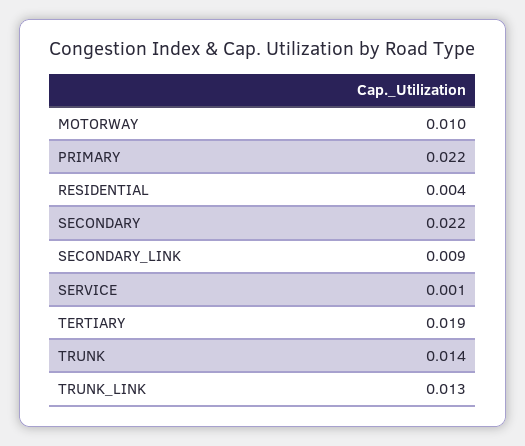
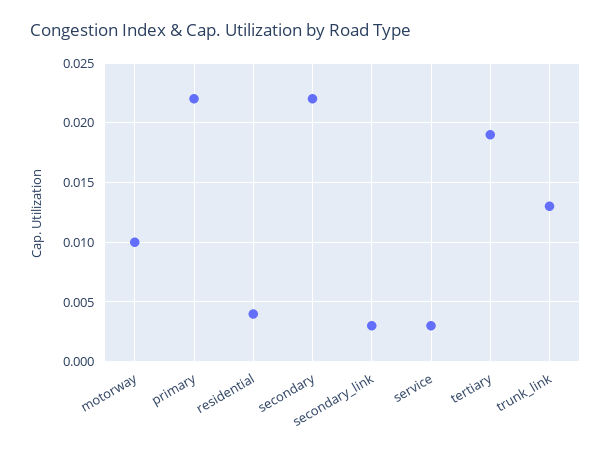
SECONDARY_LINK: 0.009 -> 0.003
SERVICE: 0.001 -> 0.003
TRUNK: 0.014 -> none

